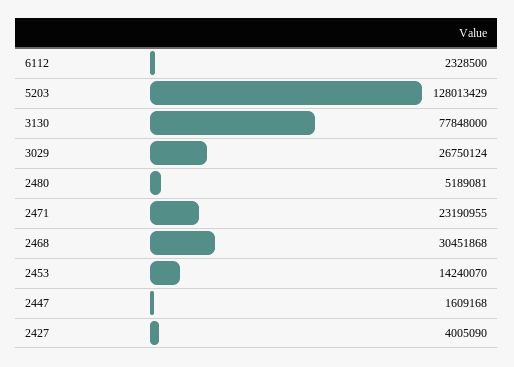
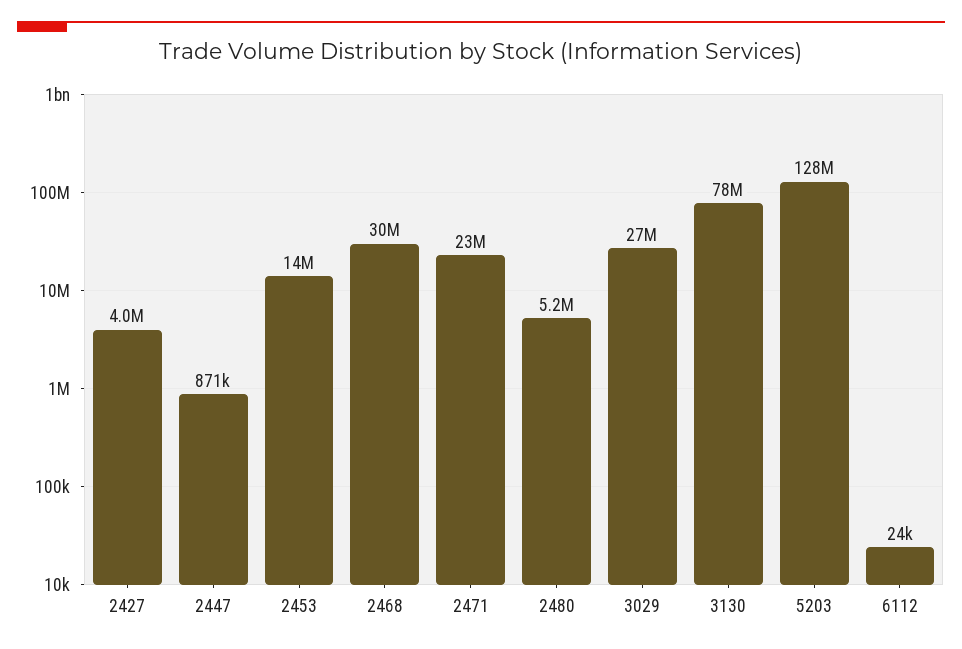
6112: 2328500 -> 24000
2447: 1609168 -> 871000

